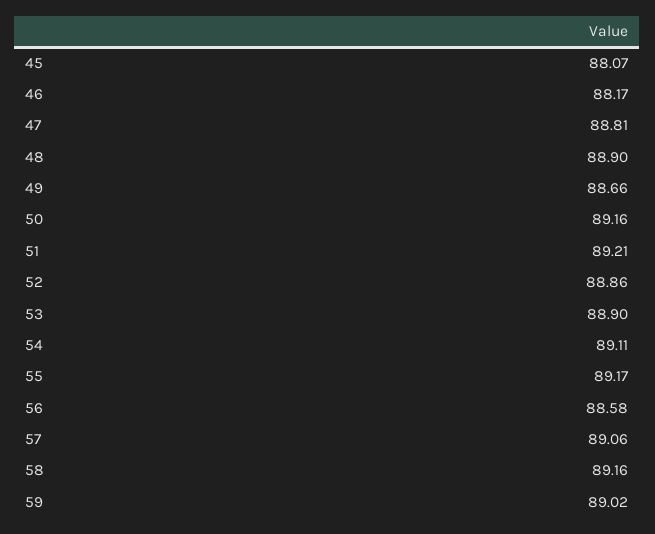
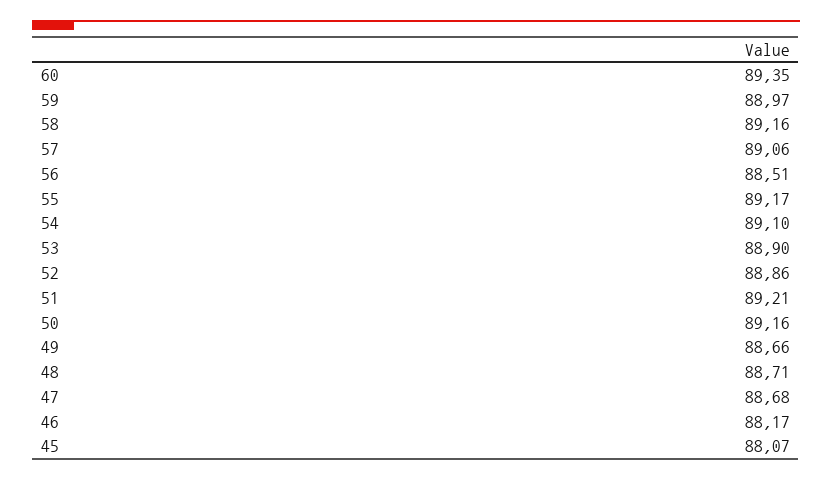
47: 88.81 -> 88.68
48: 88.9 -> 88.71
54: 89.11 -> 89.1
56: 88.58 -> 88.51
59: 89.02 -> 88.97
60: none -> 89.35

